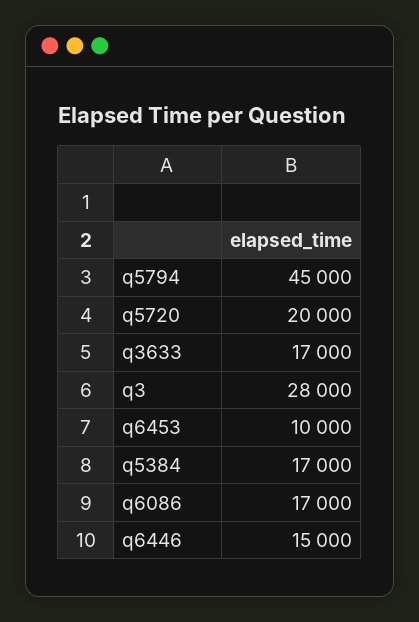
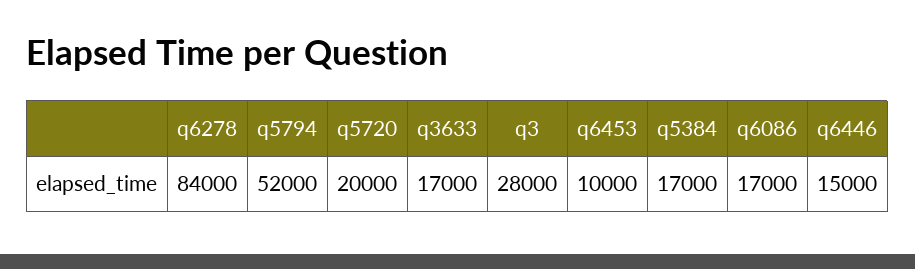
q5794: 45000 -> 52000
q6278: none -> 84000

